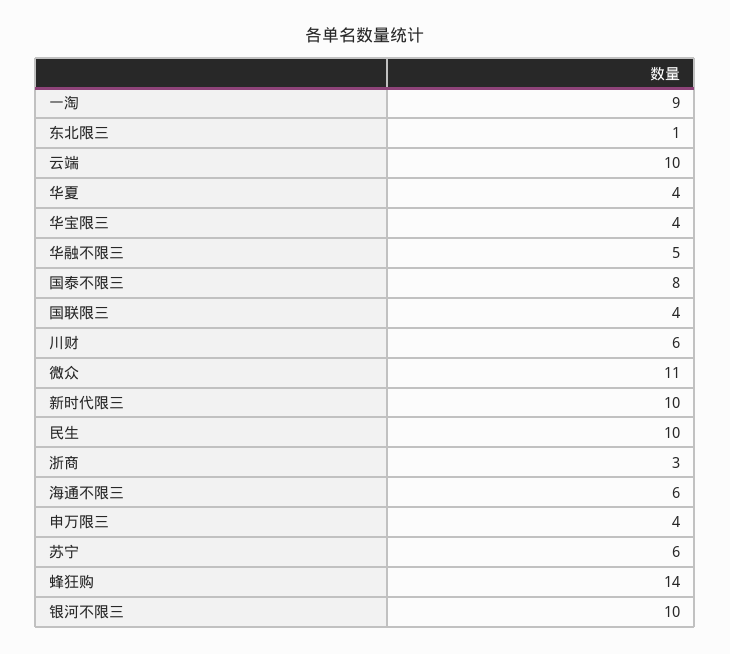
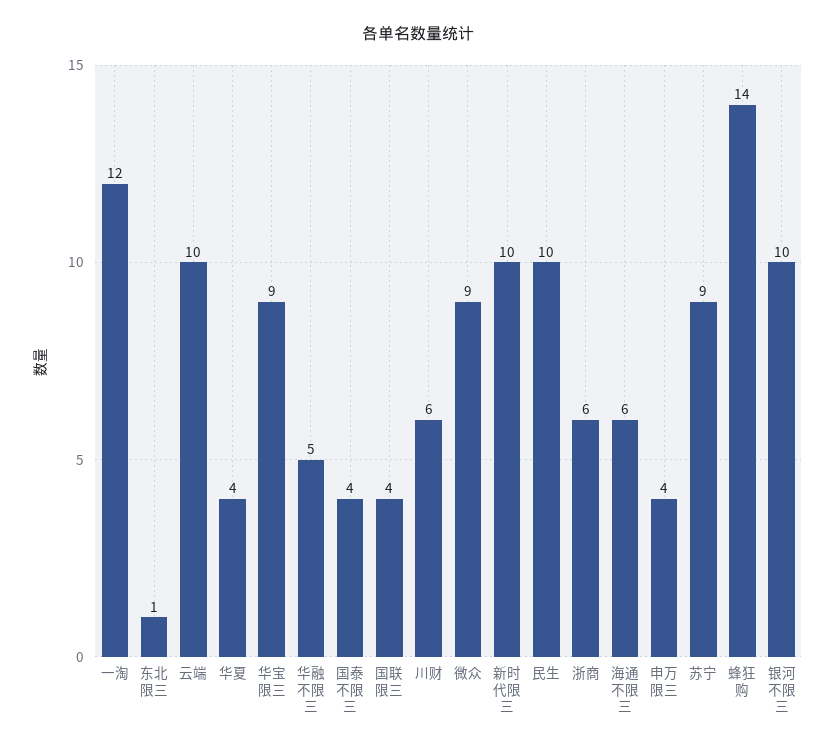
一淘: 9 -> 12
华宝限三: 4 -> 9
国泰不限三: 8 -> 4
微众: 11 -> 9
浙商: 3 -> 6
苏宁: 6 -> 9

